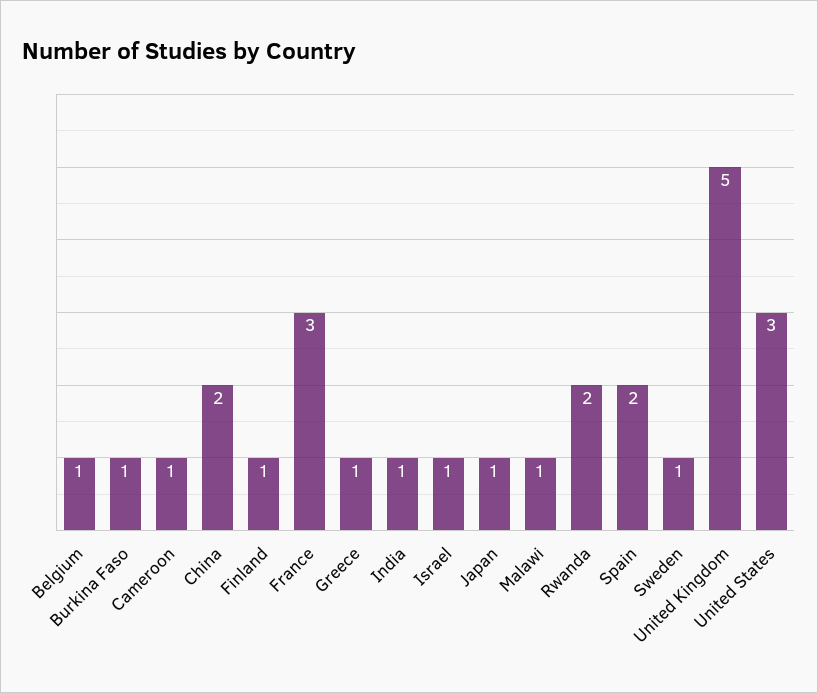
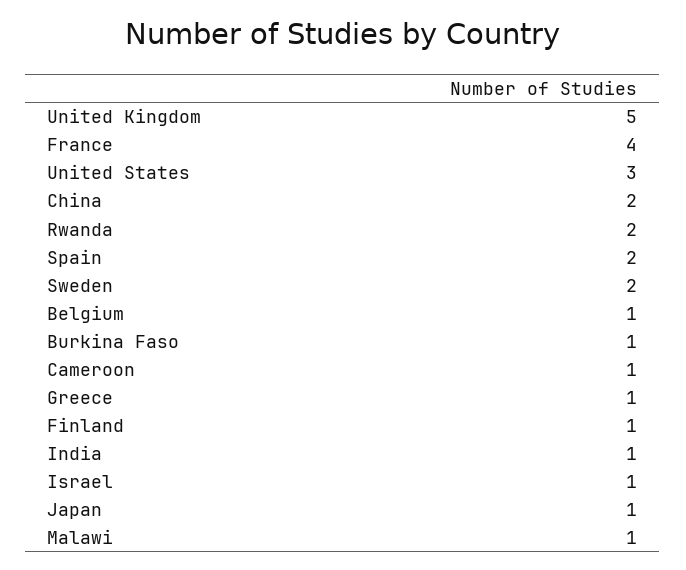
France: 3 -> 4
Sweden: 1 -> 2

